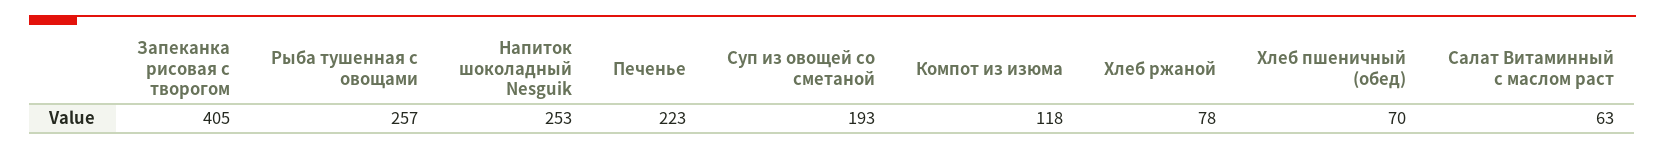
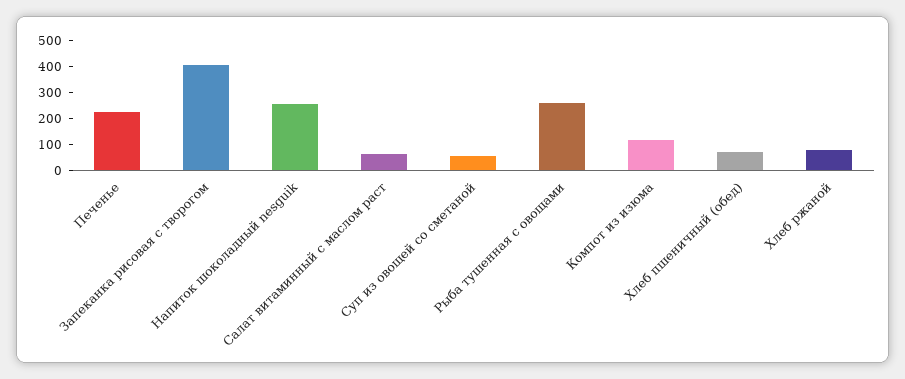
Суп из овощей со сметаной: 193 -> 50

